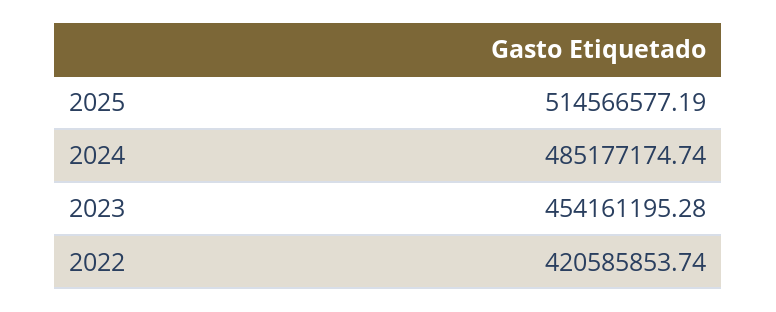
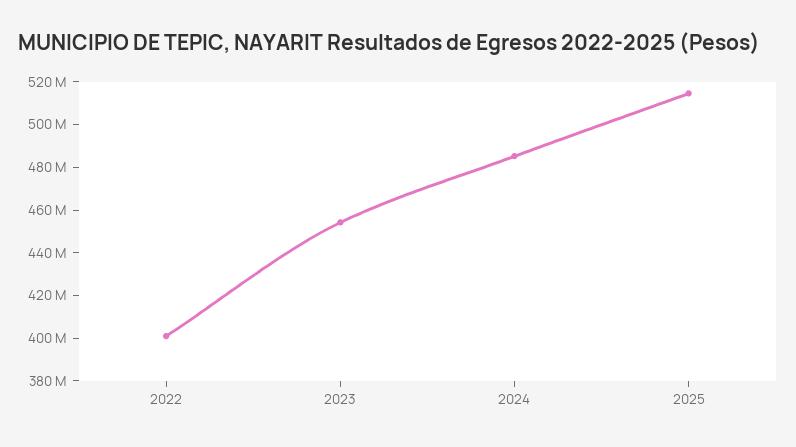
2022: 420585853.74 -> 400000000

